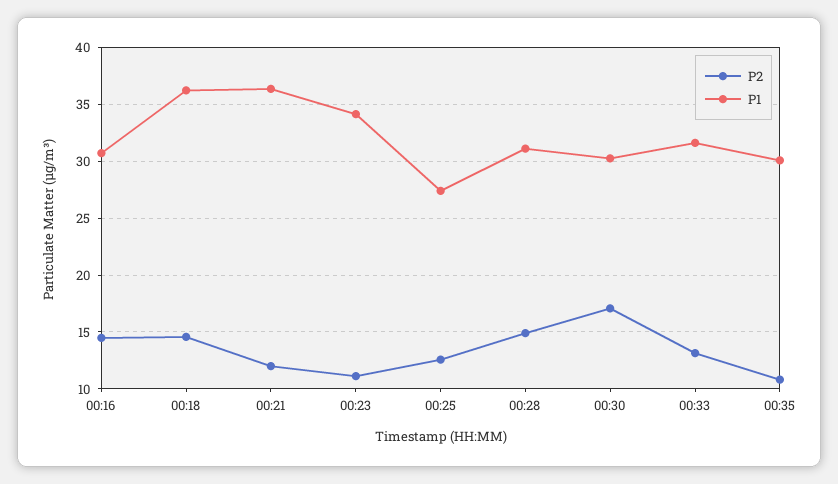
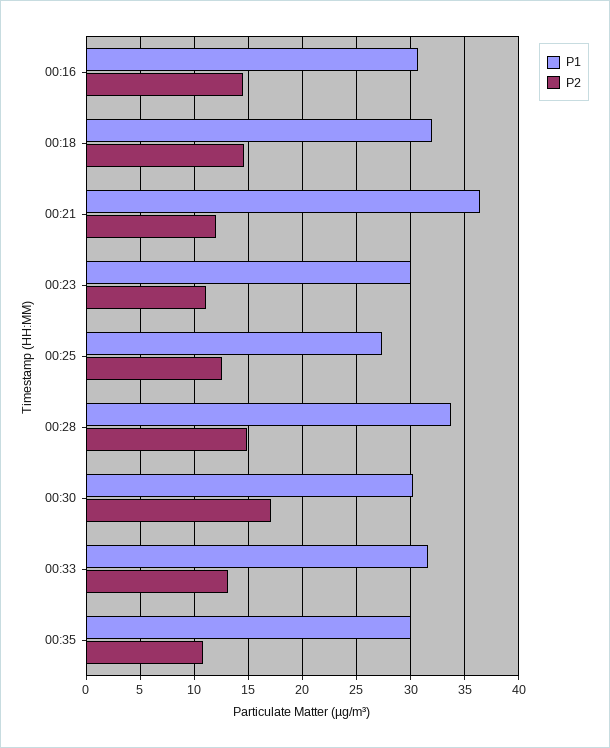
P1, 00:18: 36 -> 32
P1, 00:23: 34 -> 30
P1, 00:28: 31 -> 34

